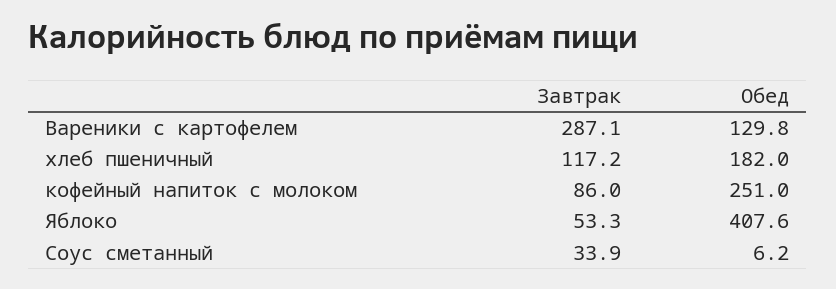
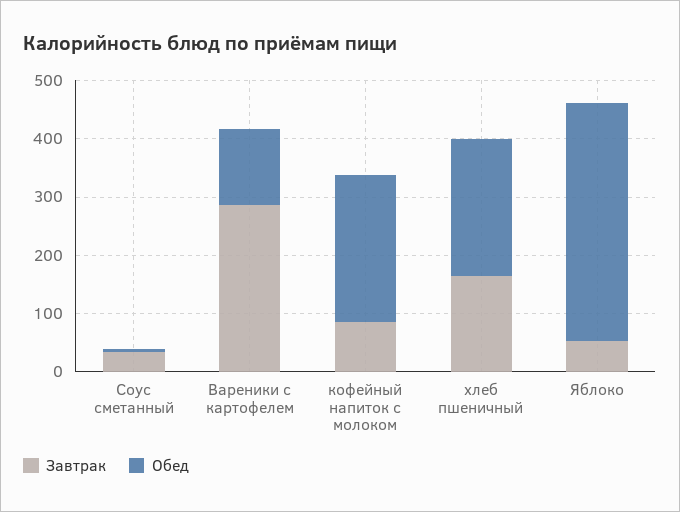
Завтрак, хлеб пшеничный: 117.2 -> 160
Обед, хлеб пшеничный: 182 -> 240

